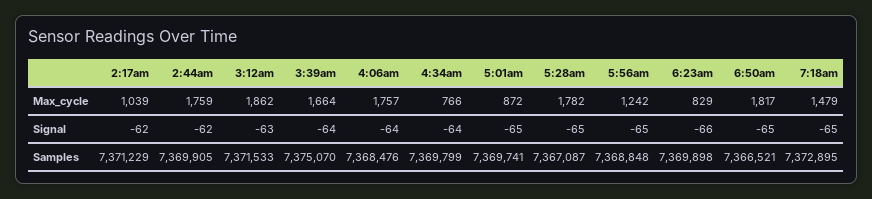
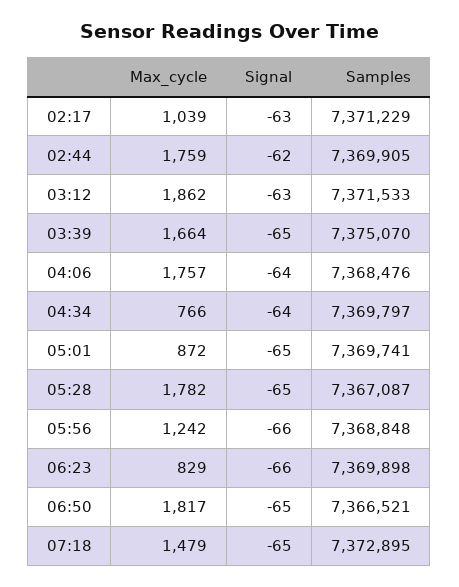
2:17am, Signal: -62 -> -63
3:39am, Signal: -64 -> -65
5:56am, Signal: -65 -> -66
4:34am, Samples: 7369799 -> 7369797

